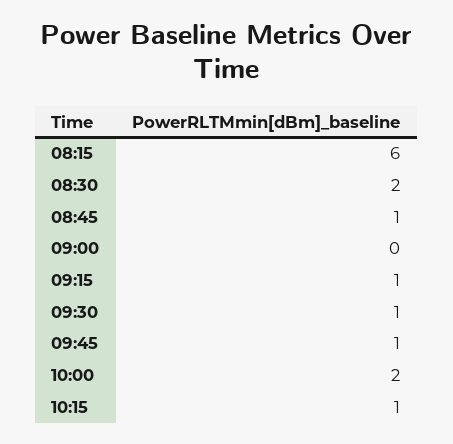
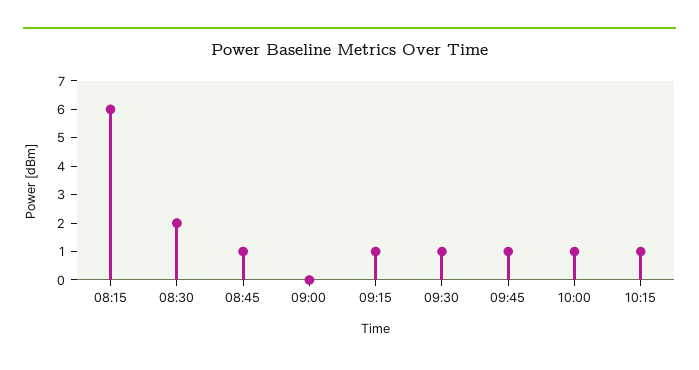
10:00: 2 -> 1

